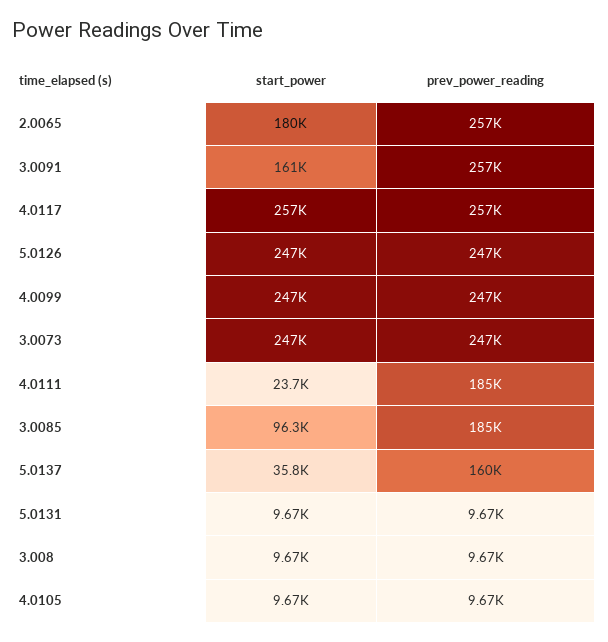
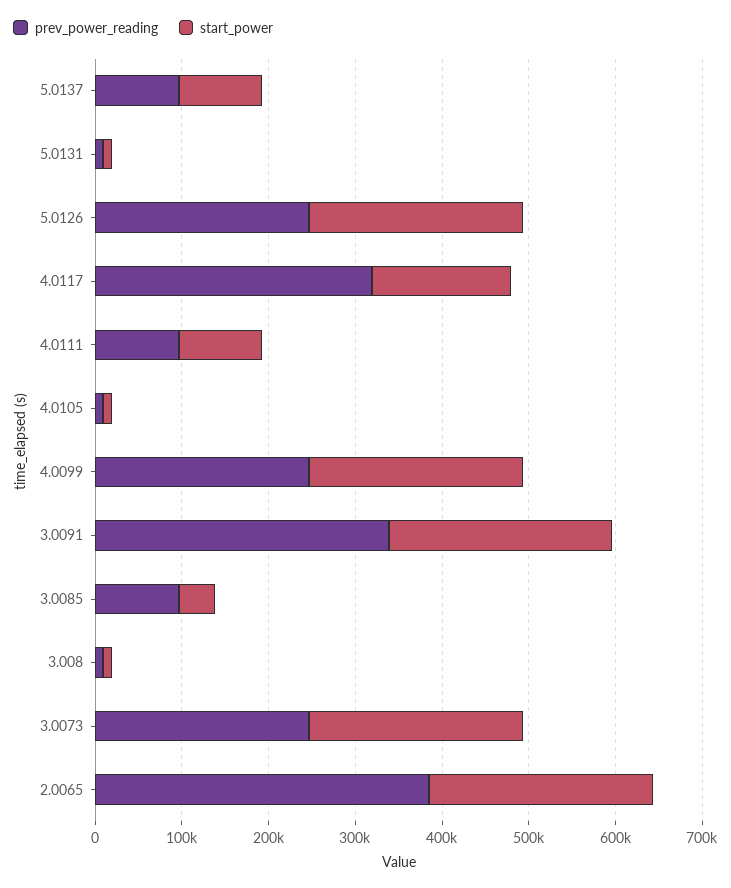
start_power, 2.0065: 180000 -> 260000
prev_power_reading, 2.0065: 257000 -> 380000
start_power, 3.0091: 161000 -> 260000
prev_power_reading, 3.0091: 257000 -> 340000
start_power, 4.0117: 257000 -> 160000
prev_power_reading, 4.0117: 257000 -> 320000
start_power, 4.0111: 23700 -> 100000
prev_power_reading, 4.0111: 185000 -> 100000
start_power, 3.0085: 96300 -> 40000
prev_power_reading, 3.0085: 185000 -> 100000
start_power, 5.0137: 35800 -> 100000
prev_power_reading, 5.0137: 160000 -> 100000

